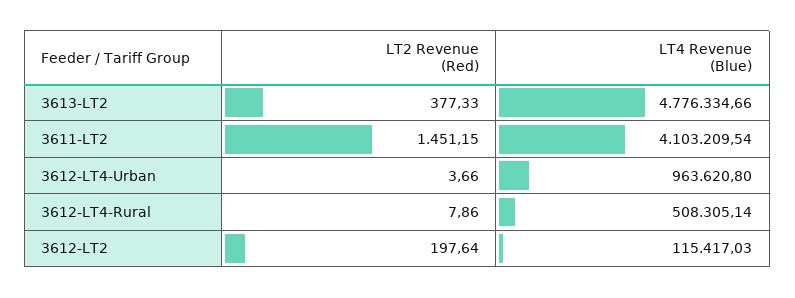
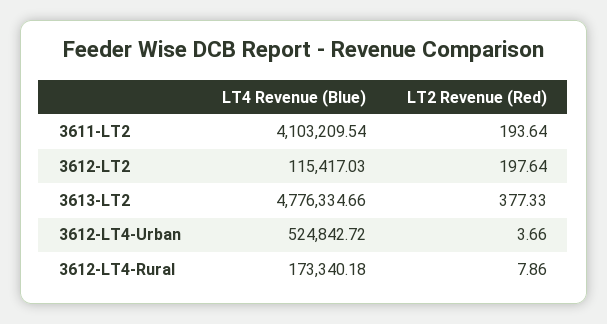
LT2 Revenue (Red), 3611-LT2: 1451.15 -> 193.64
LT4 Revenue (Blue), 3612-LT4-Urban: 963620.8 -> 524842.72
LT4 Revenue (Blue), 3612-LT4-Rural: 508305.14 -> 173340.18

